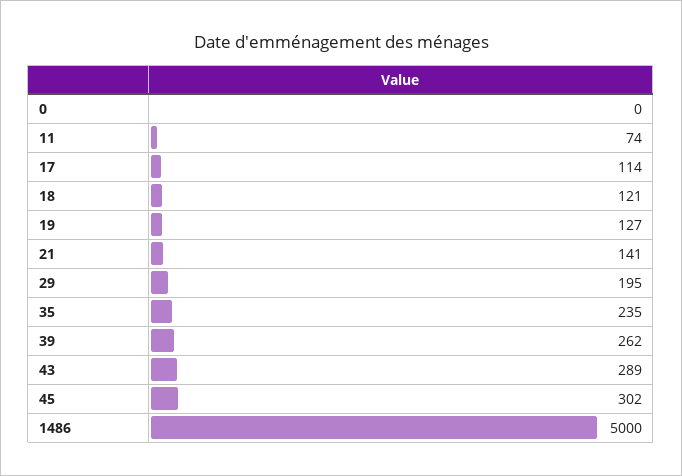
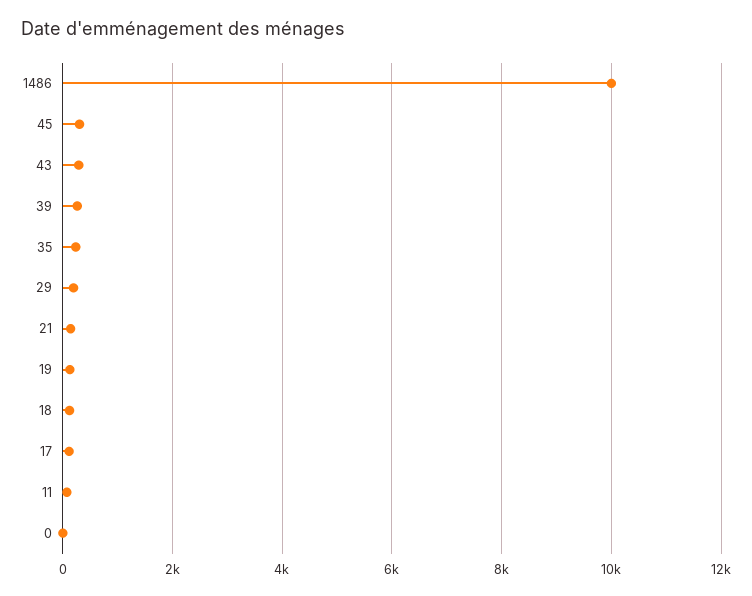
1486: 5000 -> 10000

